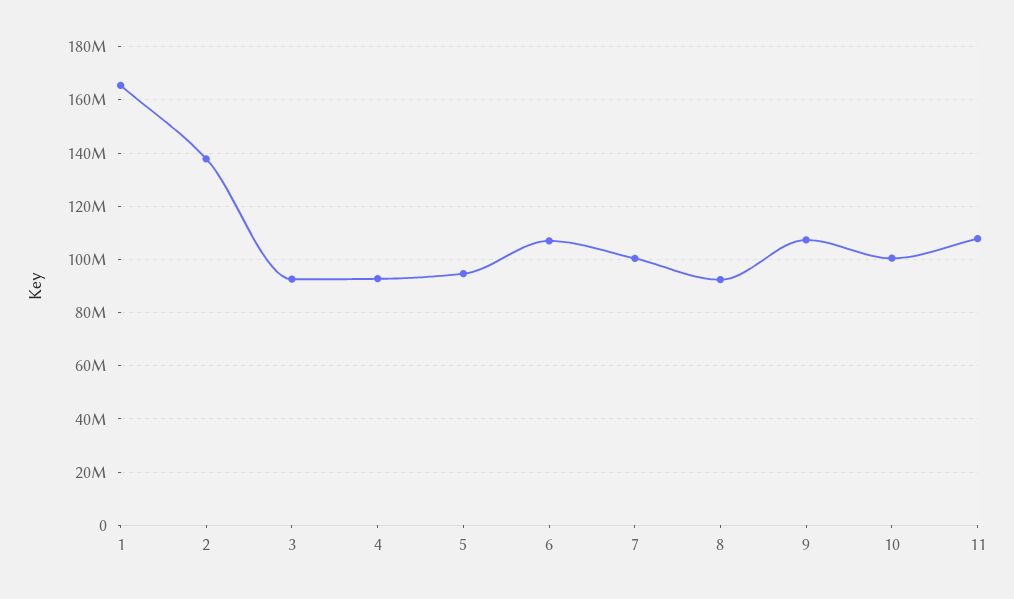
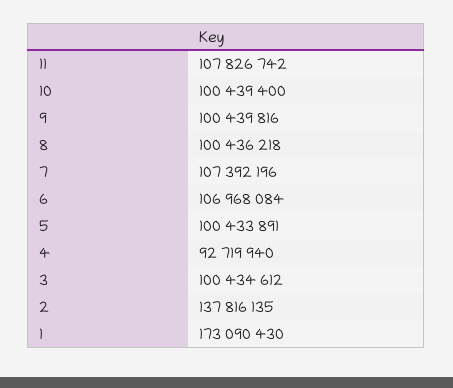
1: 165000000 -> 173090430
3: 92500000 -> 100434612
5: 95000000 -> 100433891
7: 100000000 -> 107392196
8: 92500000 -> 100436218
9: 107500000 -> 100439816

